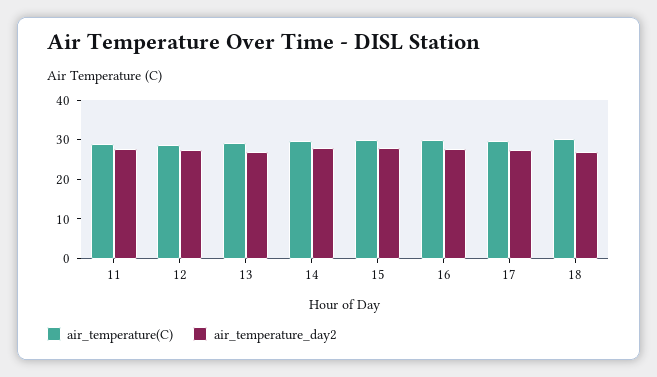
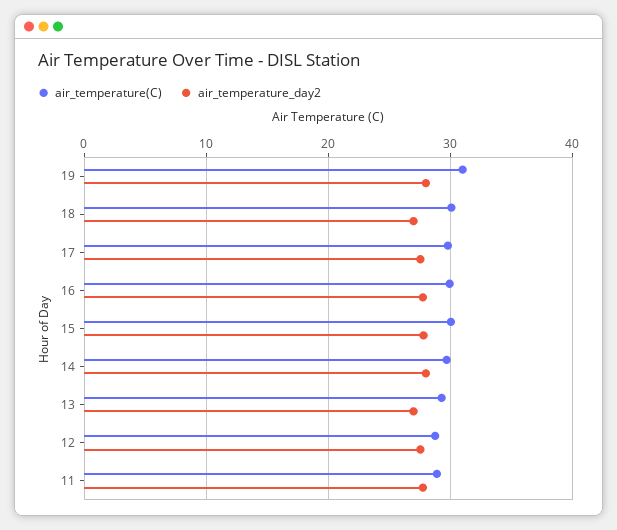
air_temperature(C), 19: none -> 31
air_temperature_day2, 19: none -> 28

